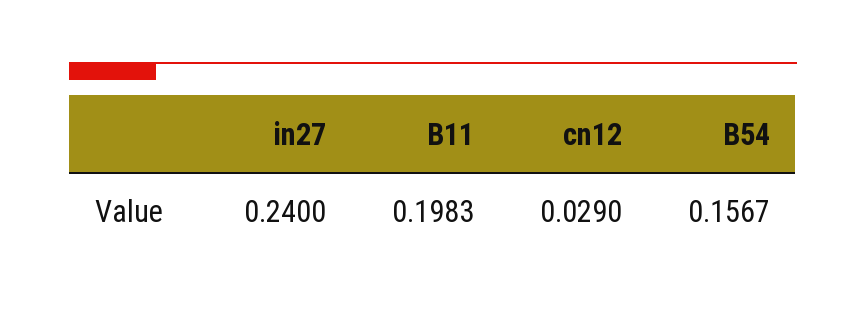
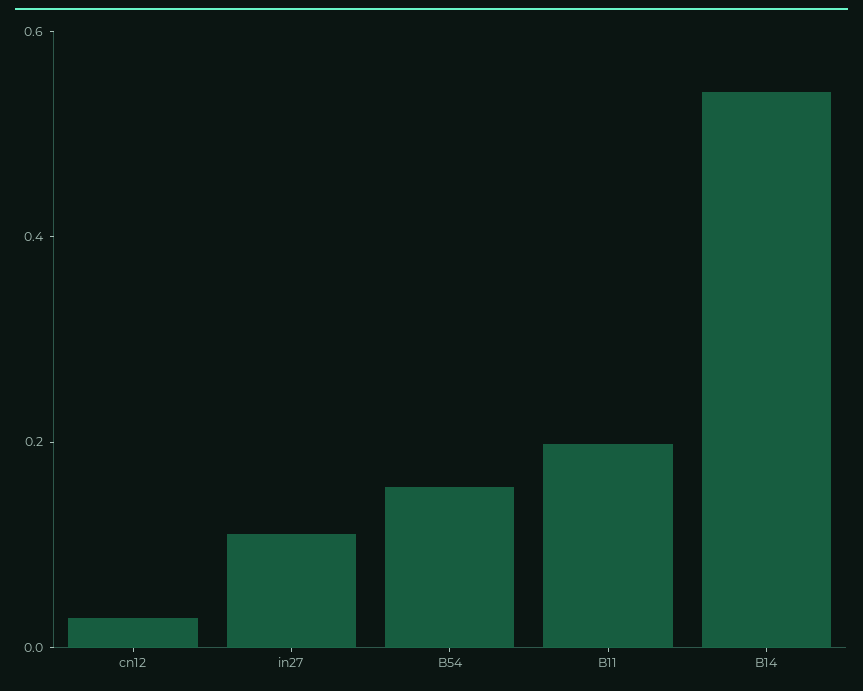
in27: 0.24 -> 0.1
B14: none -> 0.55

